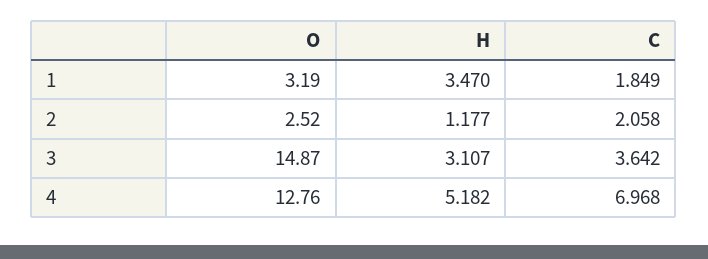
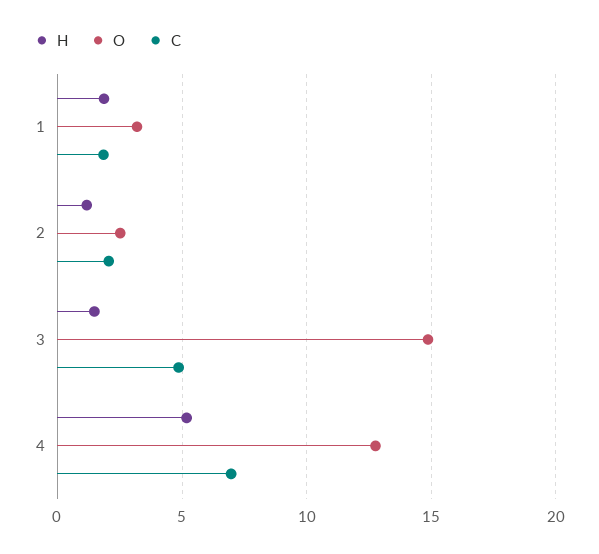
H, 1: 3.47 -> 2
H, 3: 3.107 -> 1.5
C, 3: 3.642 -> 5

